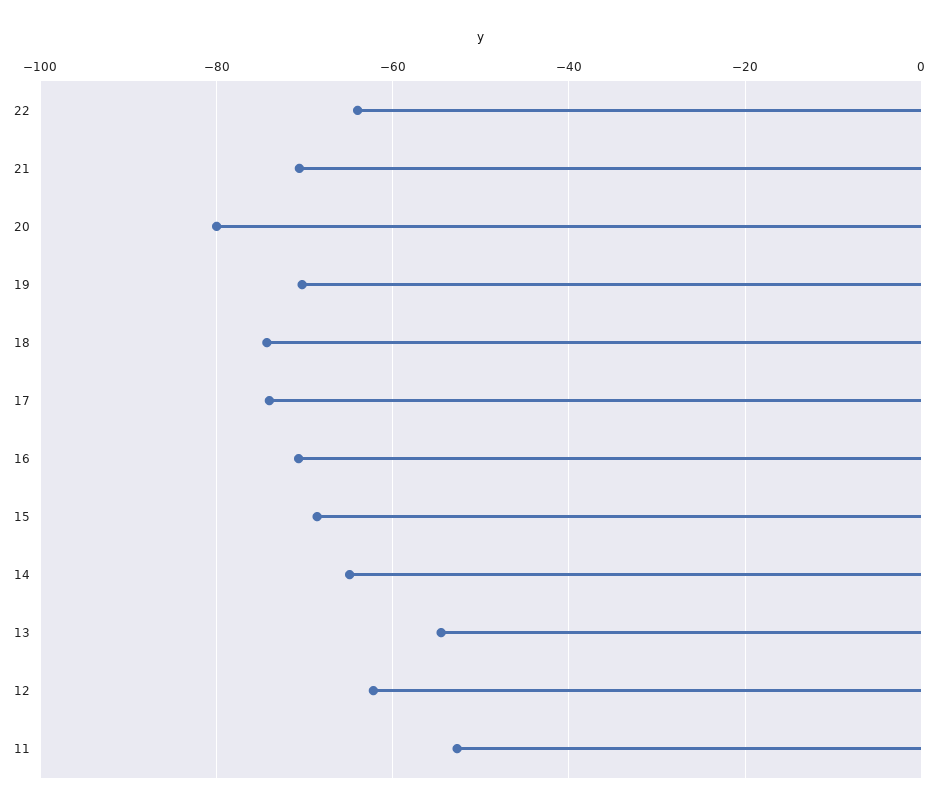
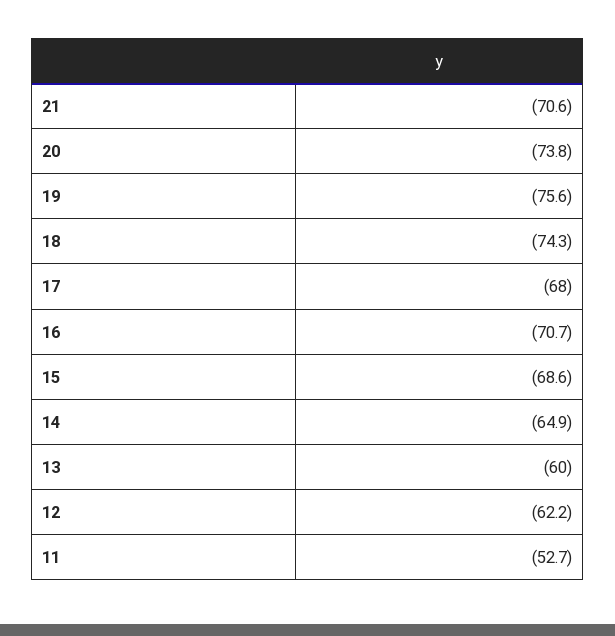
22: -64 -> none
20: -80 -> -73.8
19: -70 -> -75.6
17: -74 -> -68
13: -54 -> -60

